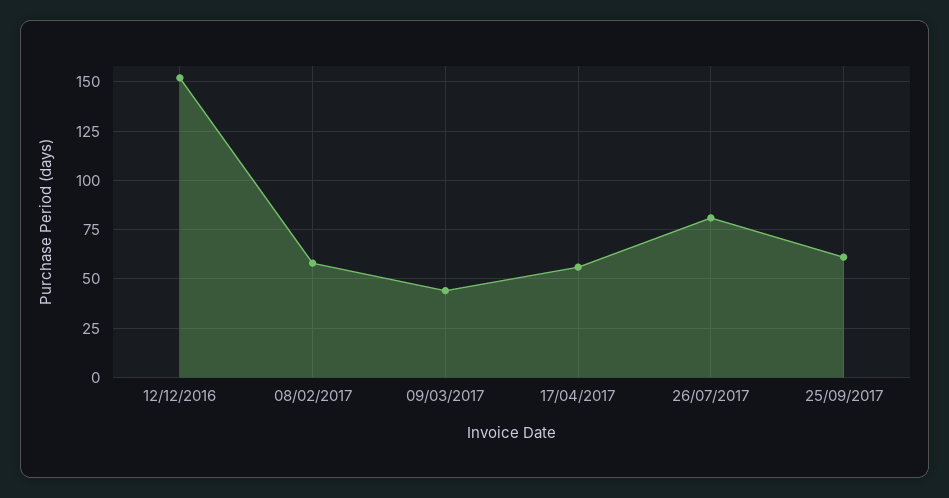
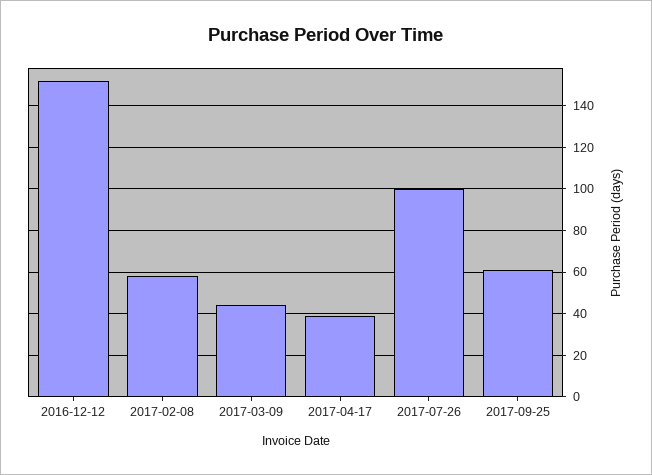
17/04/2017: 55 -> 40
26/07/2017: 80 -> 100

